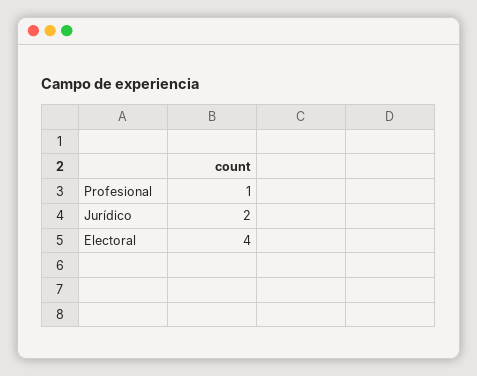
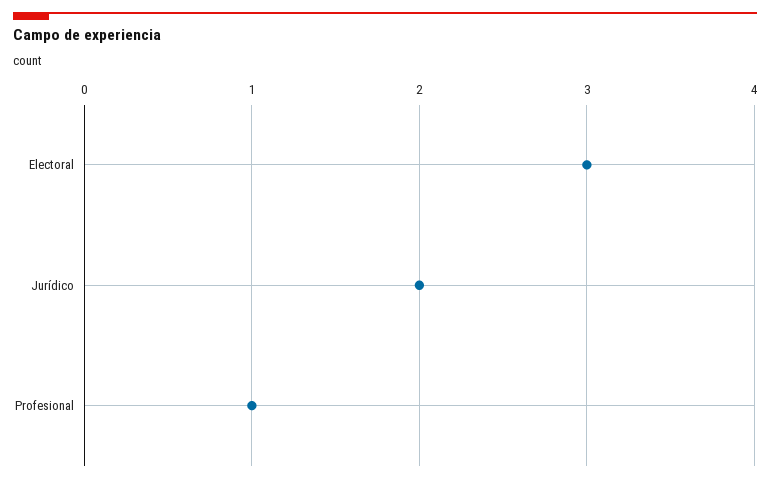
Electoral: 4 -> 3

